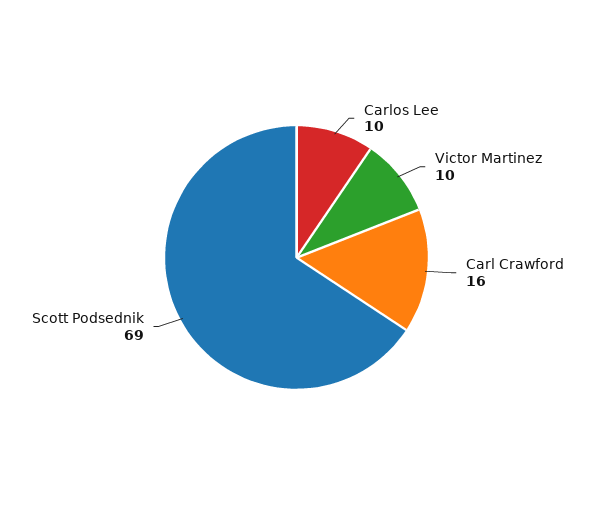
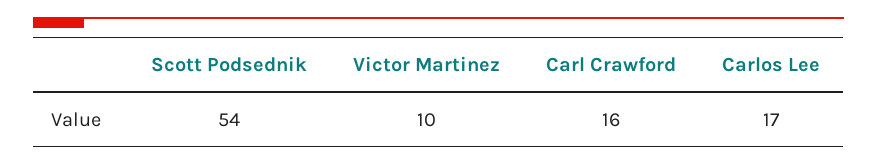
Carlos Lee: 10 -> 17
Scott Podsednik: 69 -> 54

